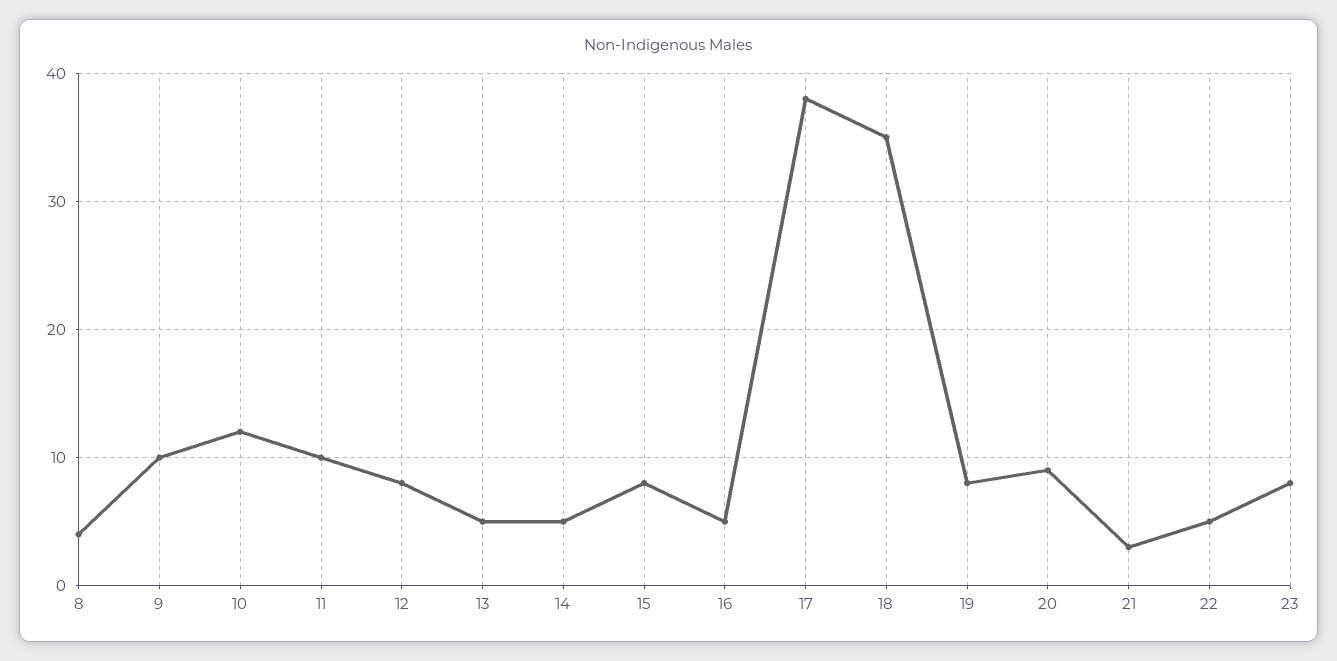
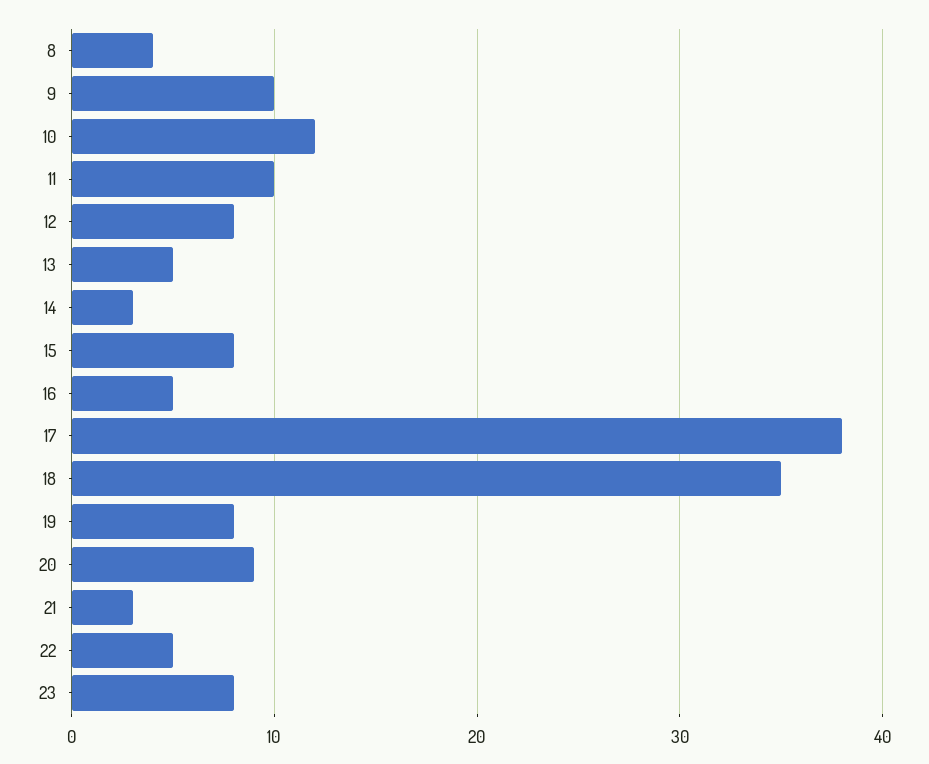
14: 5 -> 3

